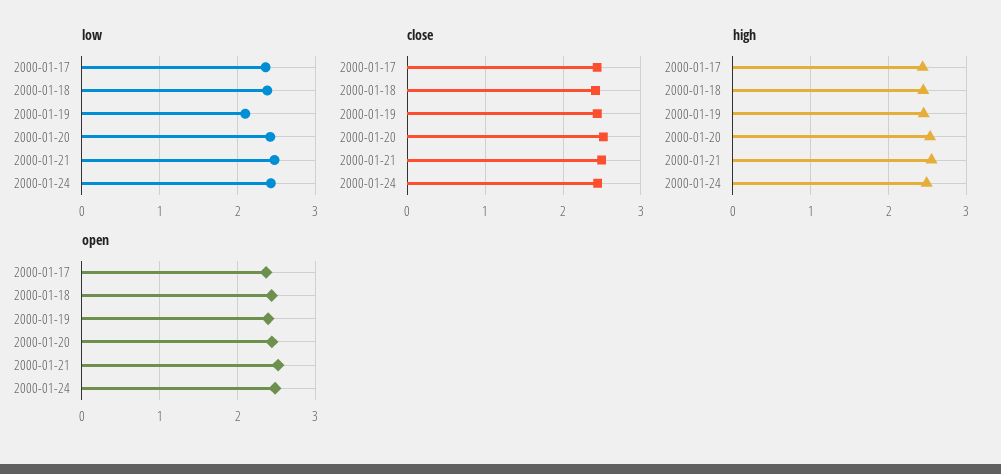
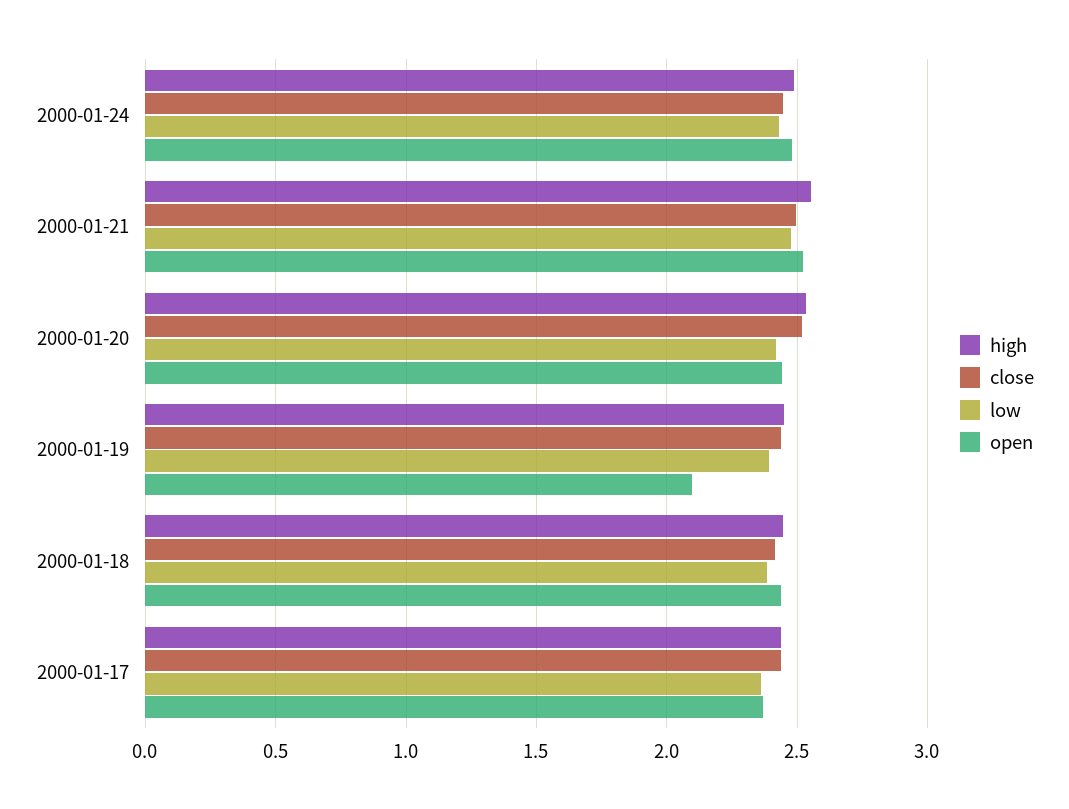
low, 2000-01-19: 2.1 -> 2.4
open, 2000-01-19: 2.4 -> 2.1

